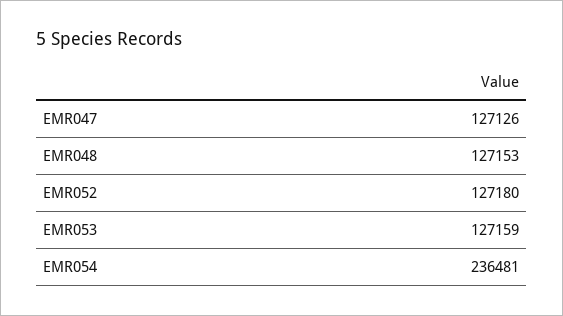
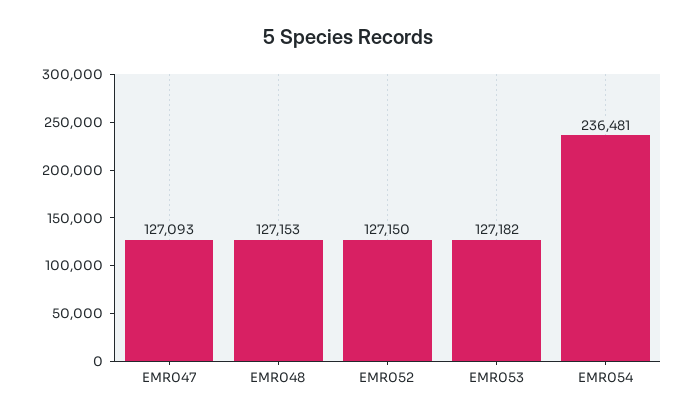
EMR047: 127126 -> 127093
EMR052: 127180 -> 127150
EMR053: 127159 -> 127182

